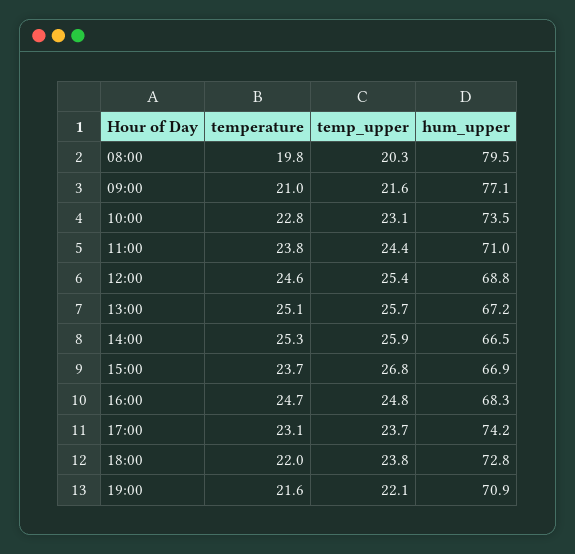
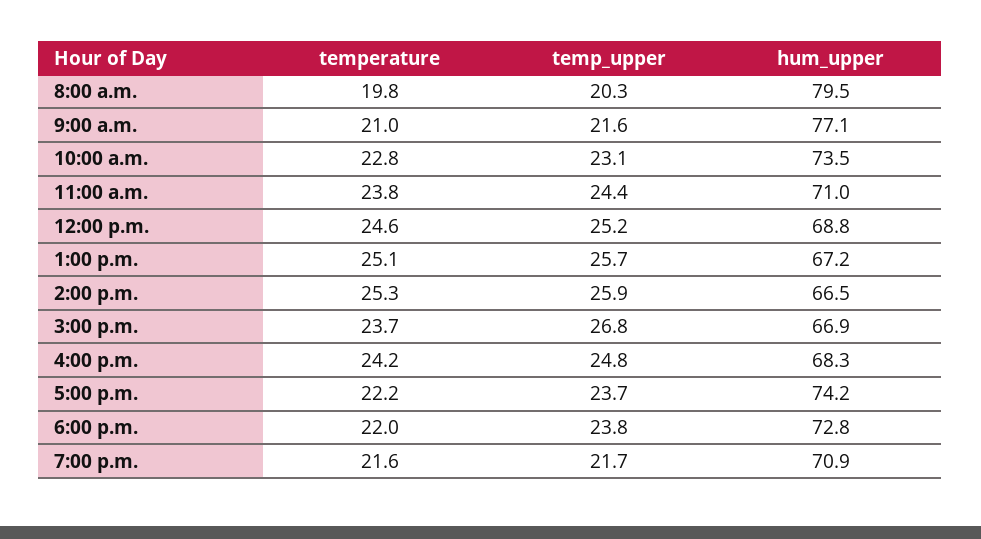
temp_upper, 12:00: 25.4 -> 25.2
temperature, 16:00: 24.7 -> 24.2
temperature, 17:00: 23.1 -> 22.2
temp_upper, 19:00: 22.1 -> 21.7

